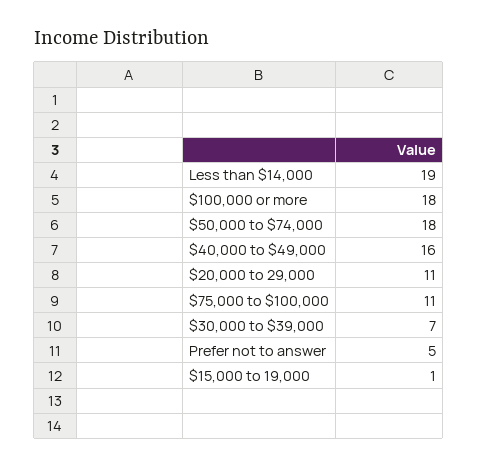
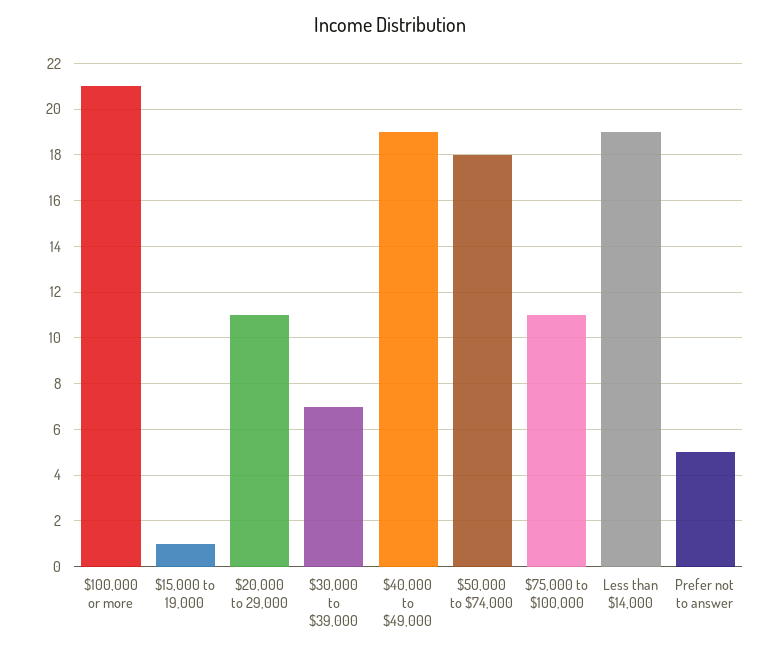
$100,000 or more: 18 -> 21
$40,000 to $49,000: 16 -> 19

